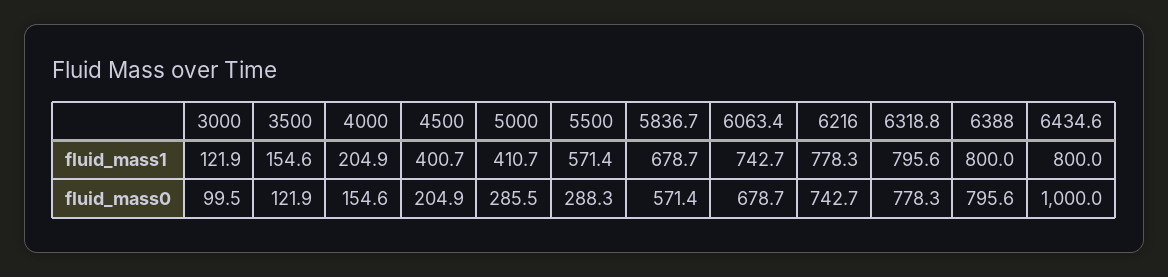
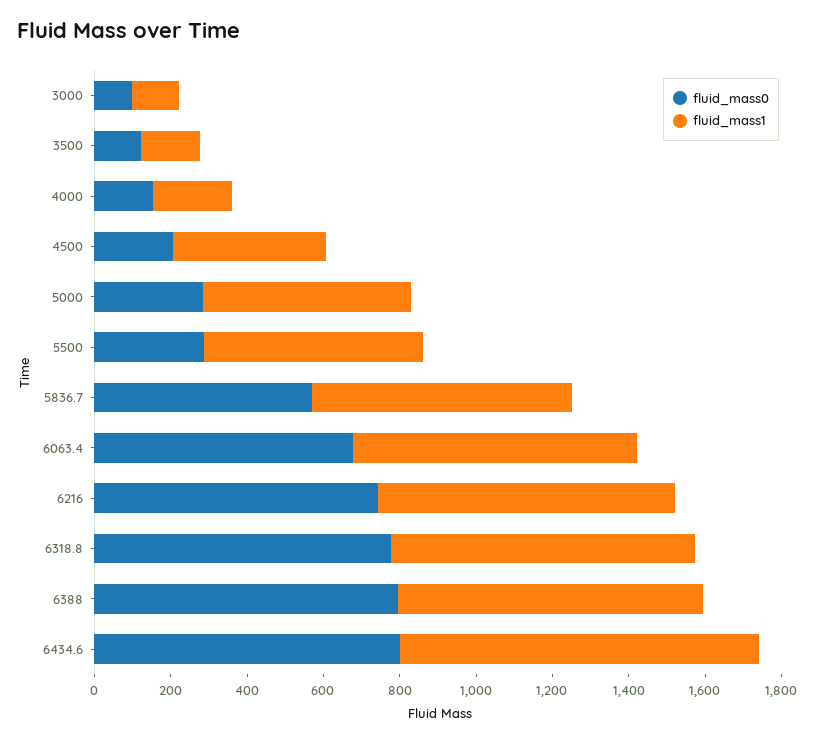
fluid_mass1, 5000: 410.7 -> 550
fluid_mass1, 6434.6: 800 -> 950
fluid_mass0, 6434.6: 1000 -> 800

